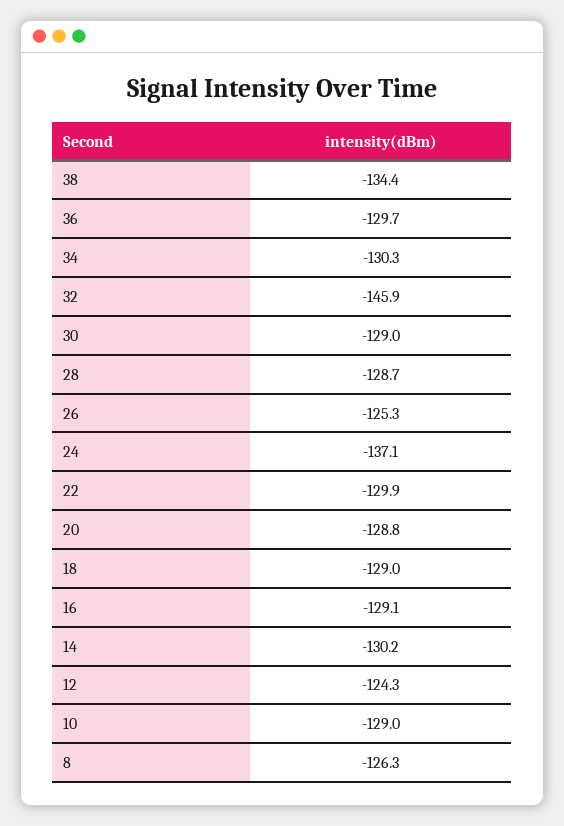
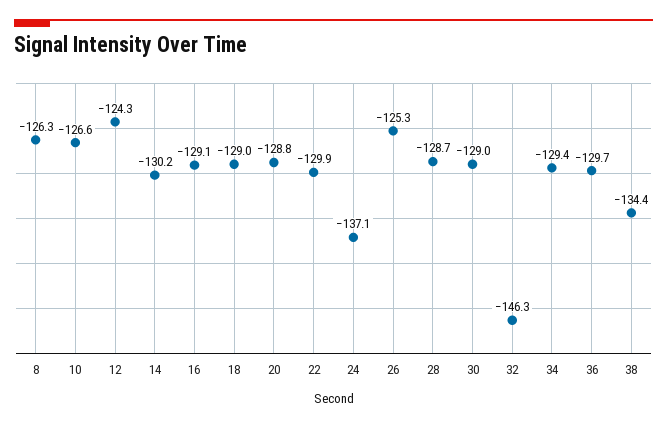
34: -130.3 -> -129.4
32: -145.9 -> -146.3
10: -129 -> -126.6

